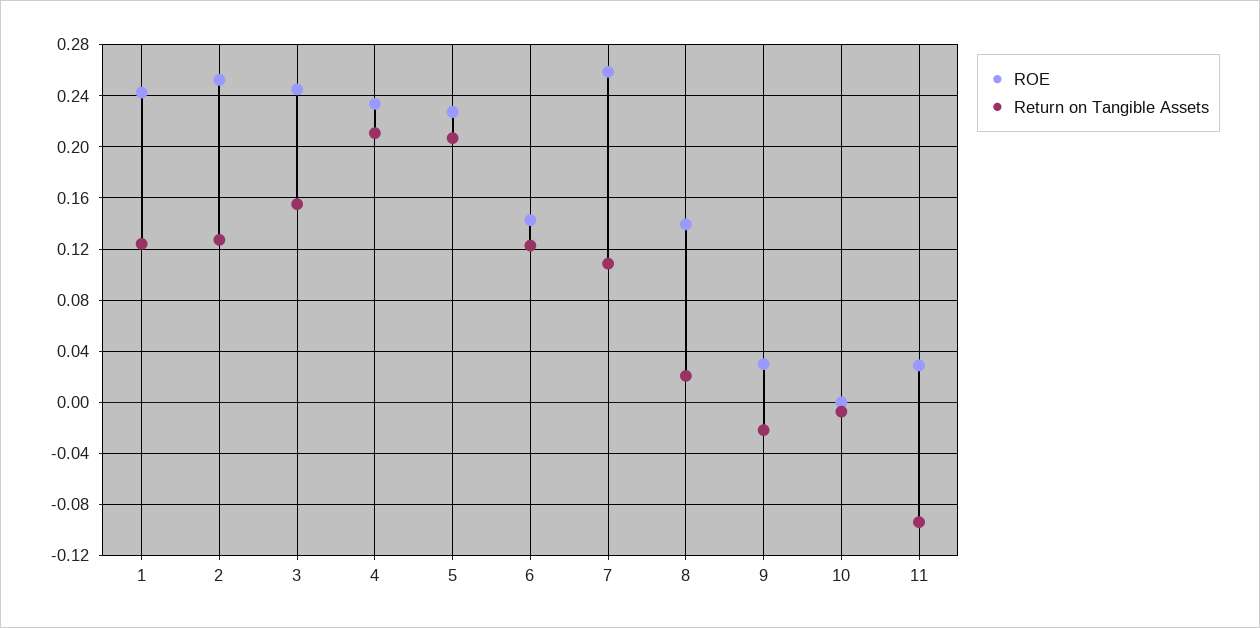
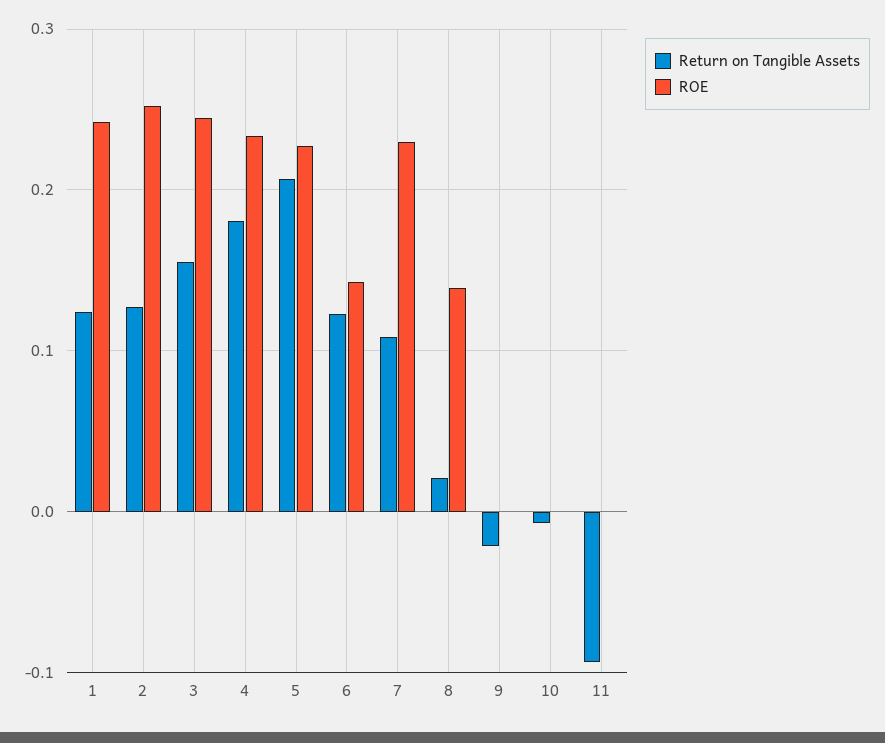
Return on Tangible Assets, 4: 0.21 -> 0.18
ROE, 7: 0.26 -> 0.23
ROE, 9: 0.03 -> 0
ROE, 11: 0.03 -> 0

